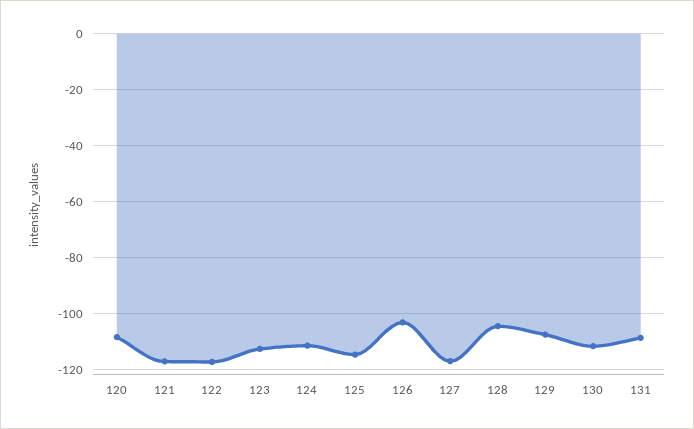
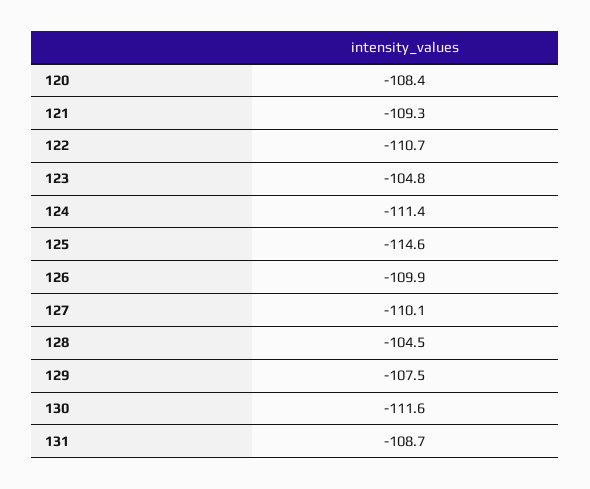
121: -117.5 -> -109.3
122: -117.5 -> -110.7
123: -112.5 -> -104.8
126: -102.5 -> -109.9
127: -117.5 -> -110.1

